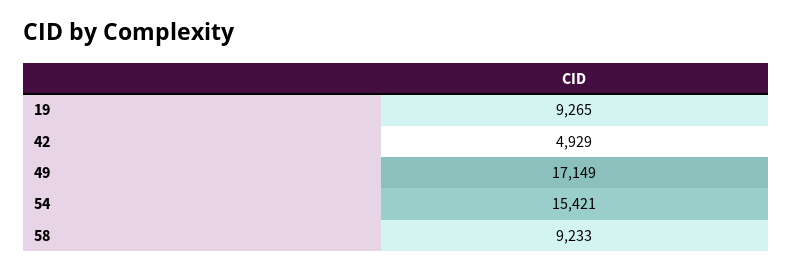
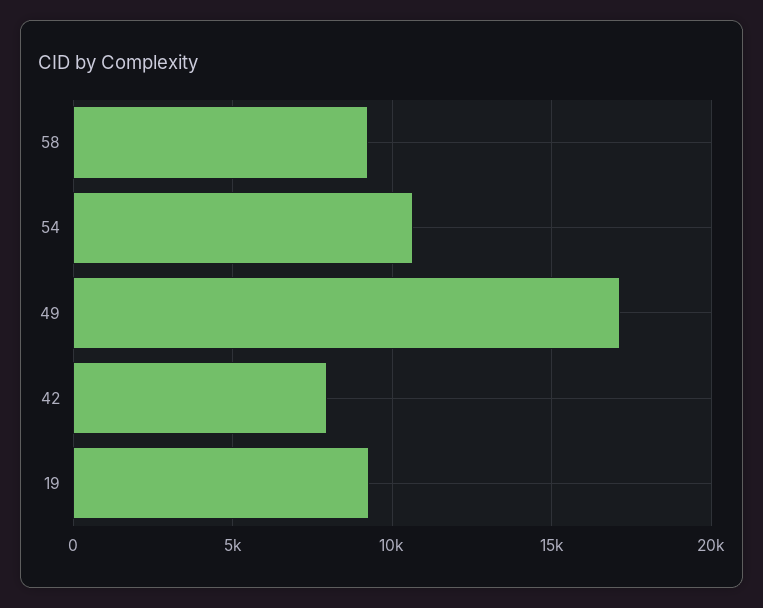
42: 4929 -> 8000
54: 15421 -> 10500

